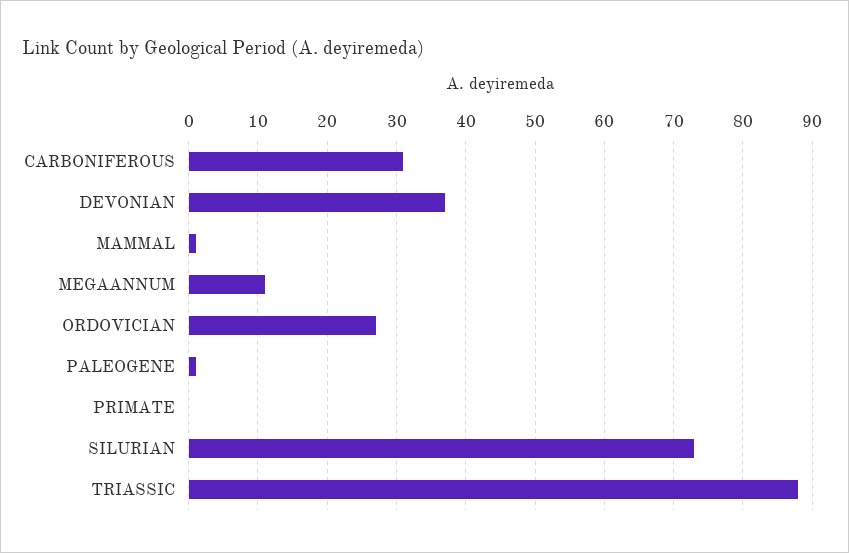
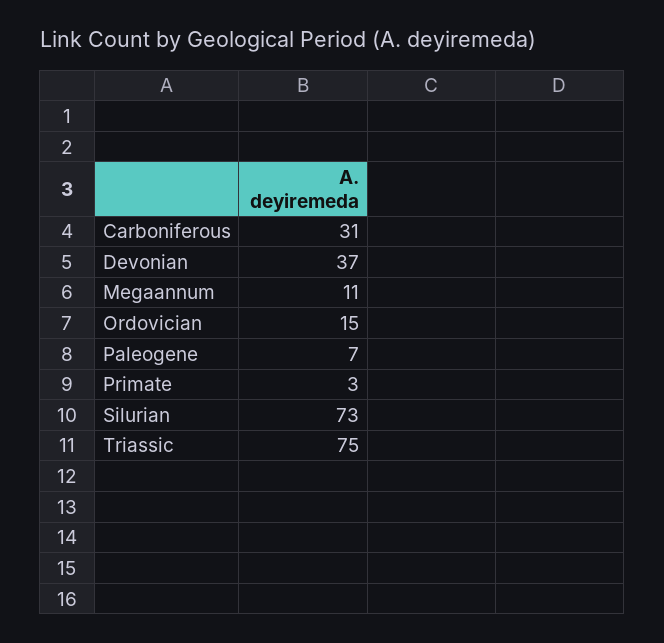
MAMMAL: 1 -> none
ORDOVICIAN: 27 -> 15
PALEOGENE: 1 -> 7
PRIMATE: 0 -> 3
TRIASSIC: 88 -> 75

